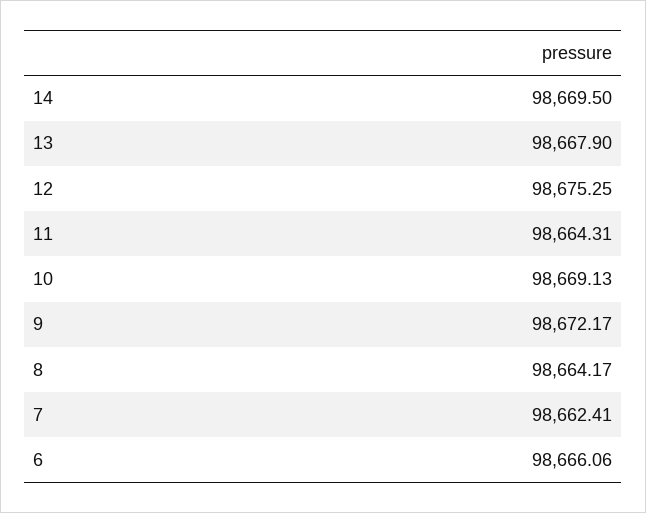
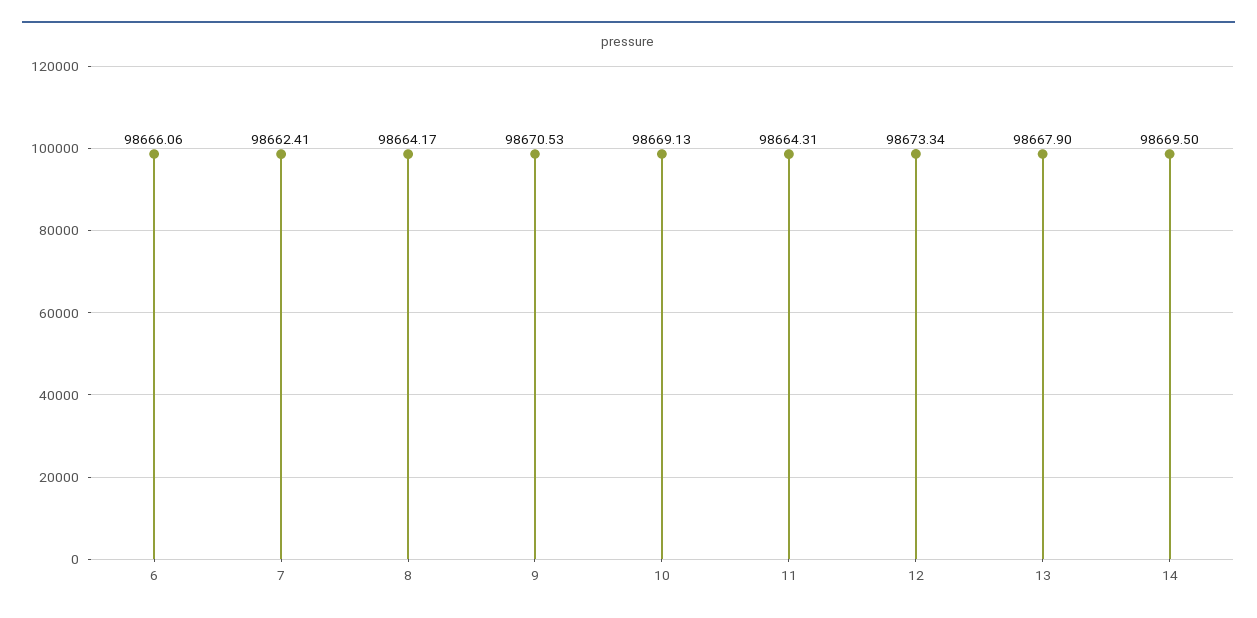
12: 98675.25 -> 98673.34
9: 98672.17 -> 98670.53

